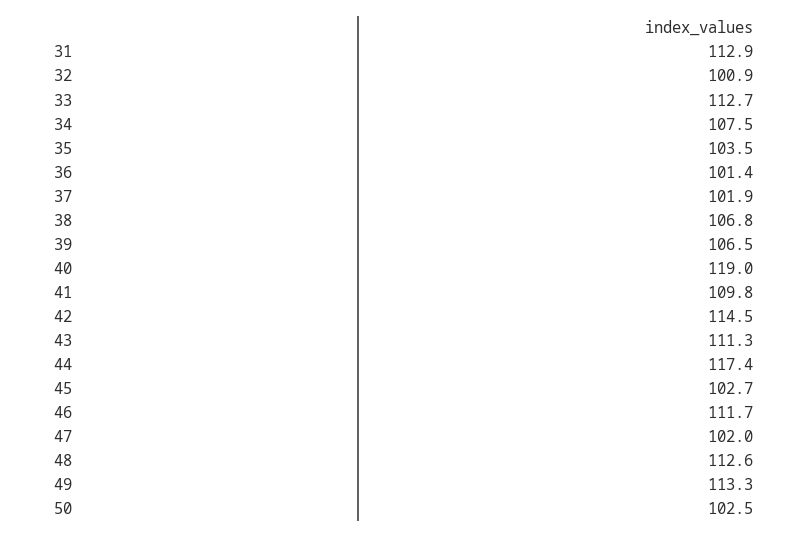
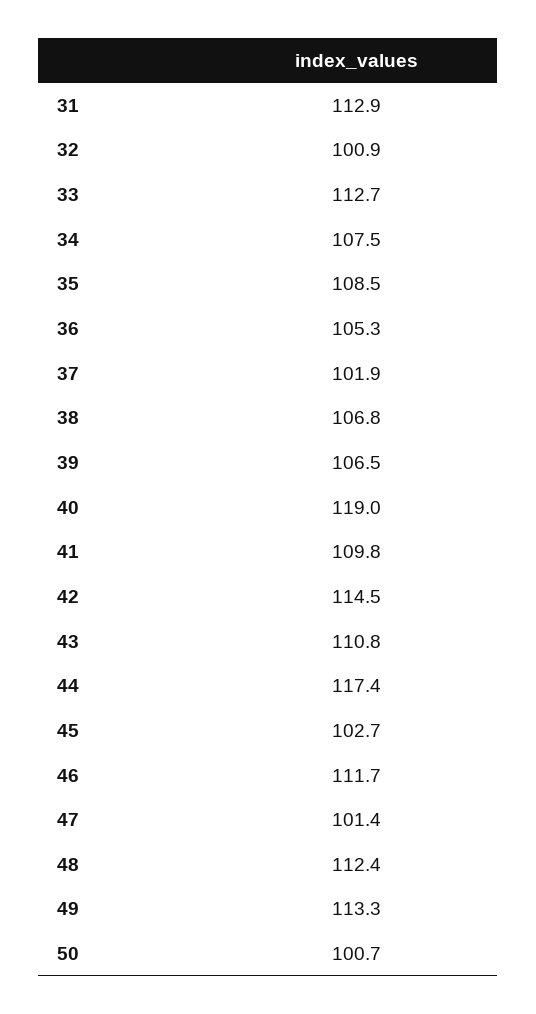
35: 103.5 -> 108.5
36: 101.4 -> 105.3
43: 111.3 -> 110.8
47: 102 -> 101.4
48: 112.6 -> 112.4
50: 102.5 -> 100.7

